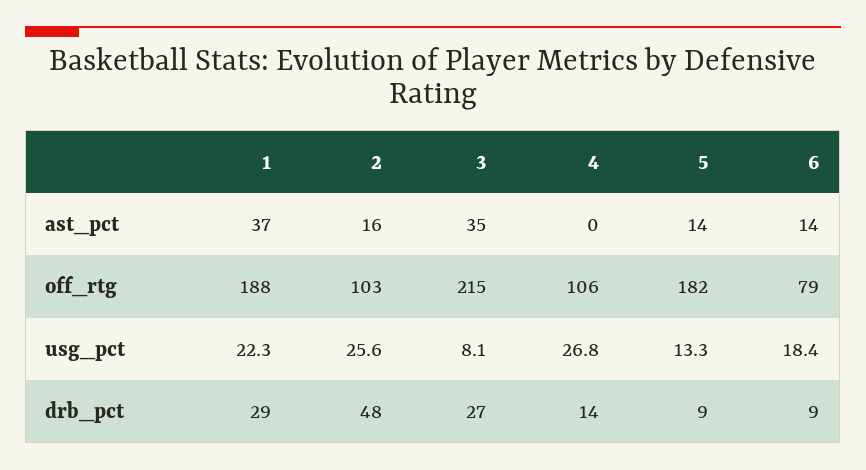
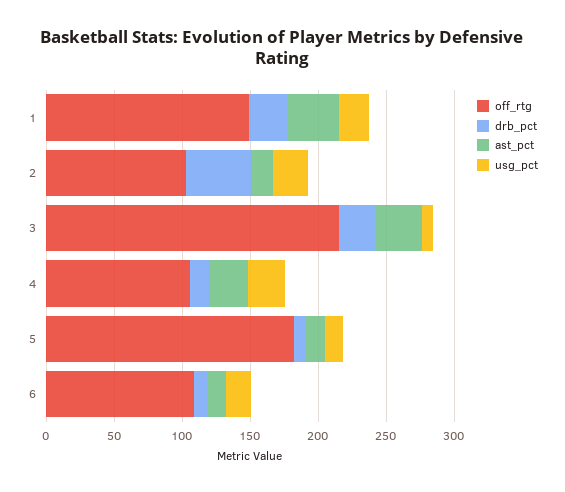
ast_pct, 4: 0 -> 30
off_rtg, 1: 188 -> 150
off_rtg, 6: 79 -> 110

